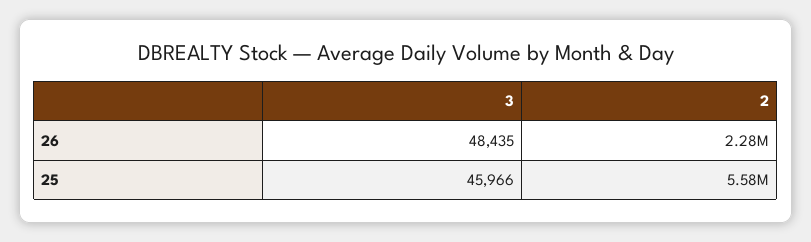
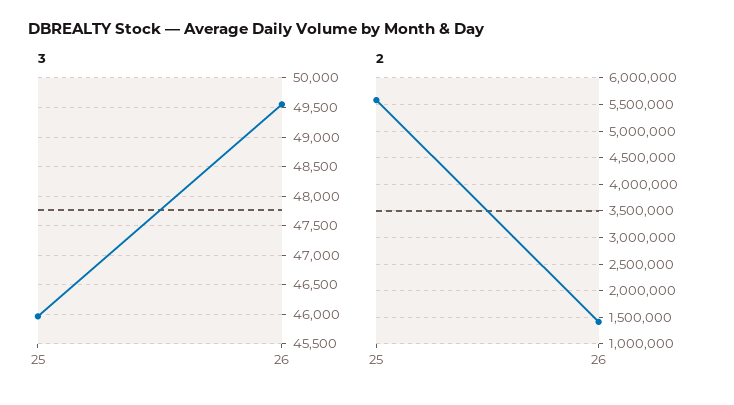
3, 26: 48435 -> 49500
2, 26: 2280000 -> 1500000

